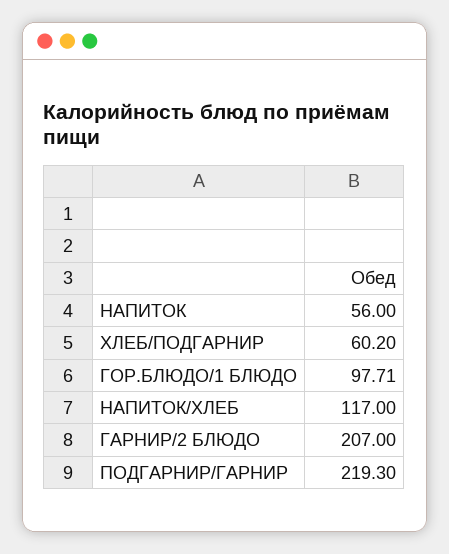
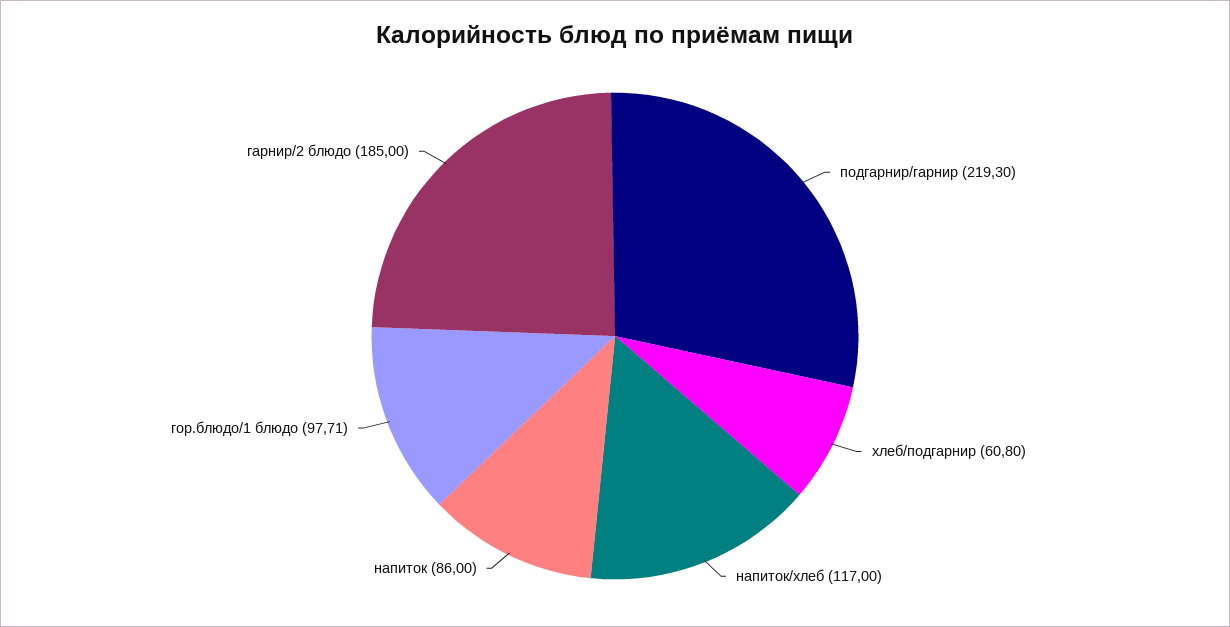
НАПИТОК: 56 -> 86
ХЛЕБ/ПОДГАРНИР: 60.2 -> 60.8
ГАРНИР/2 БЛЮДО: 207 -> 185

